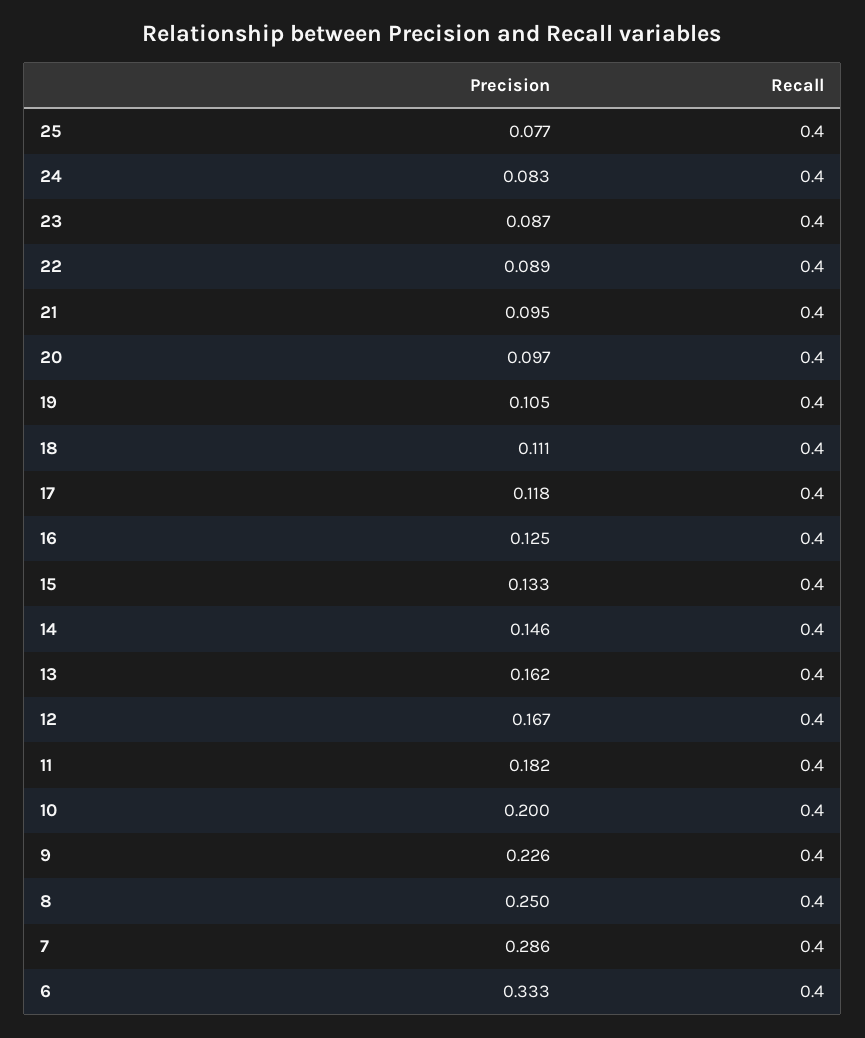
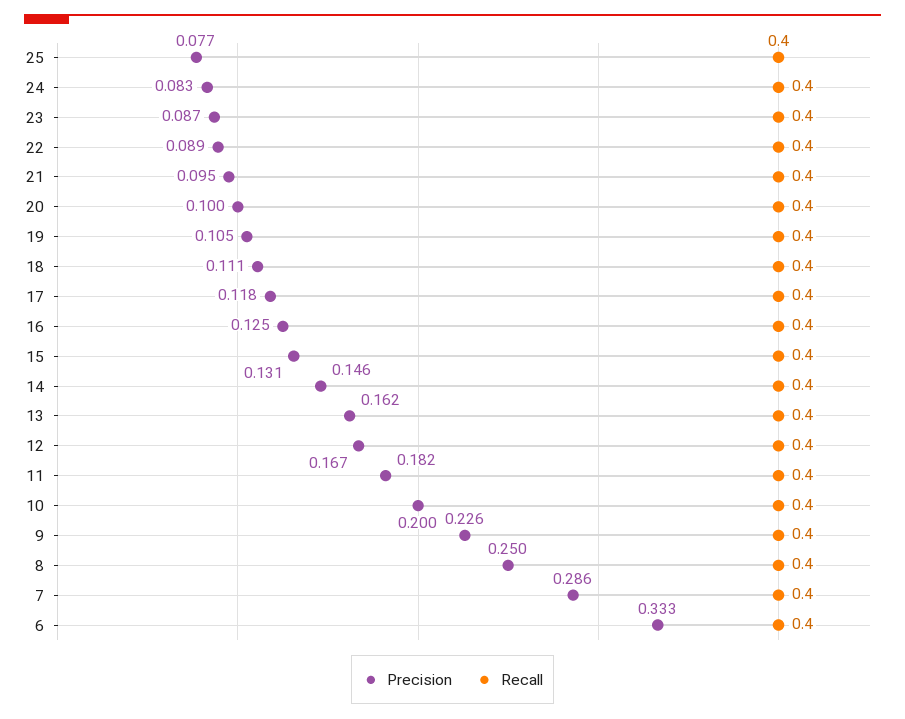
Precision, 20: 0.097 -> 0.1
Precision, 15: 0.133 -> 0.131

